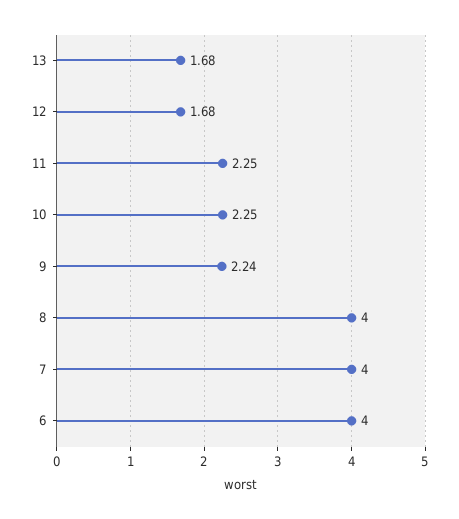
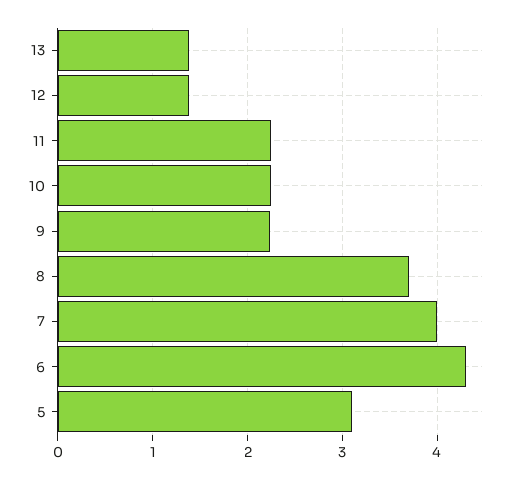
13: 1.68 -> 1.4
12: 1.68 -> 1.4
8: 4 -> 3.7
6: 4 -> 4.3
5: none -> 3.1

